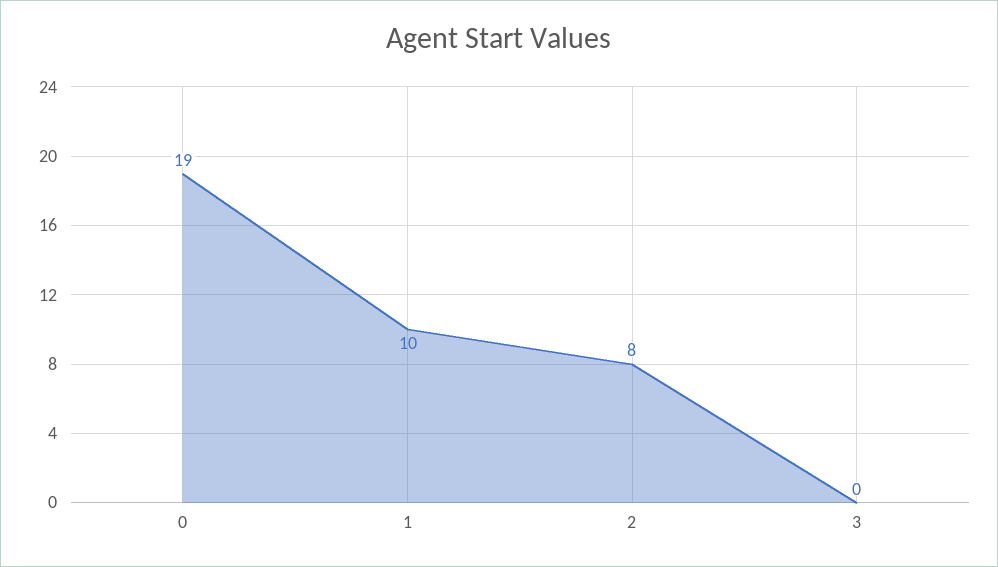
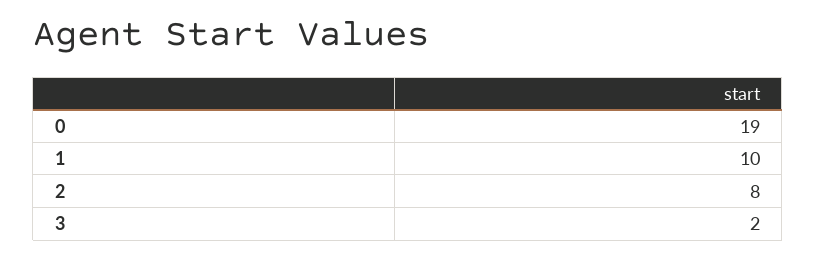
3: 0 -> 2

